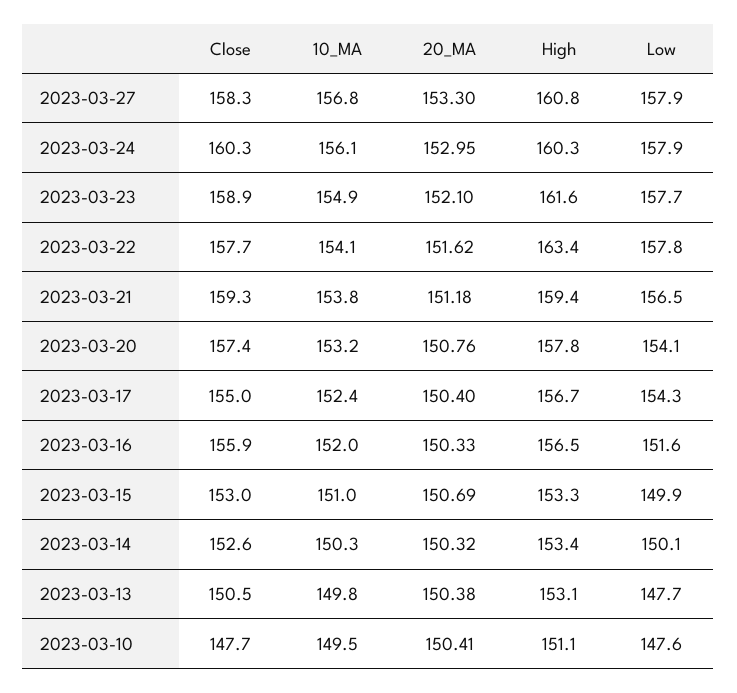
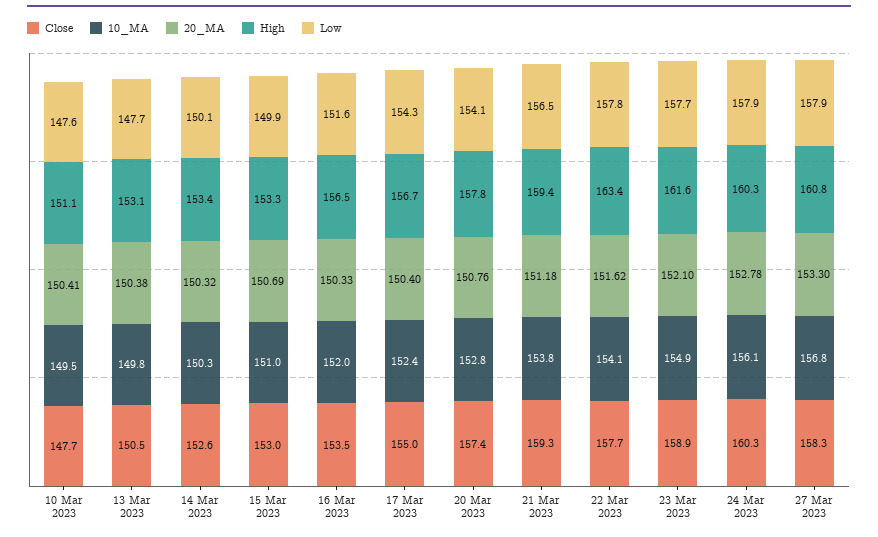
20_MA, 2023-03-24: 152.95 -> 152.78
10_MA, 2023-03-20: 153.2 -> 152.8
Close, 2023-03-16: 155.9 -> 153.5

